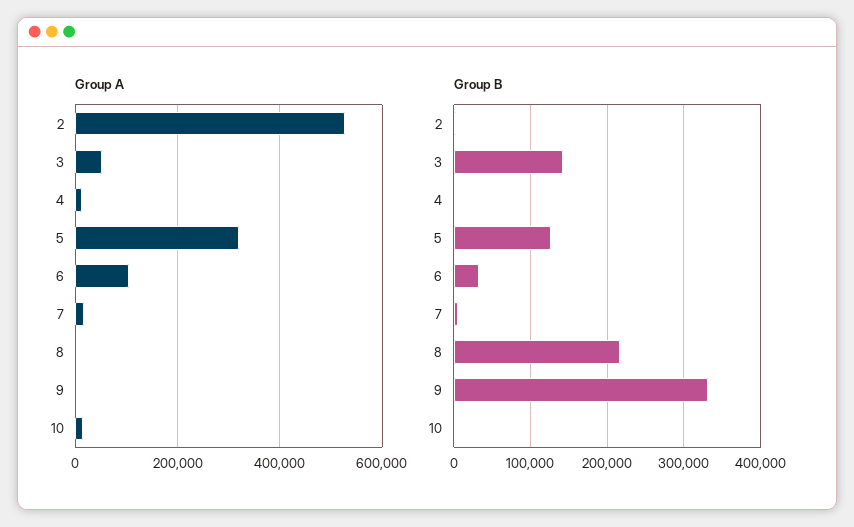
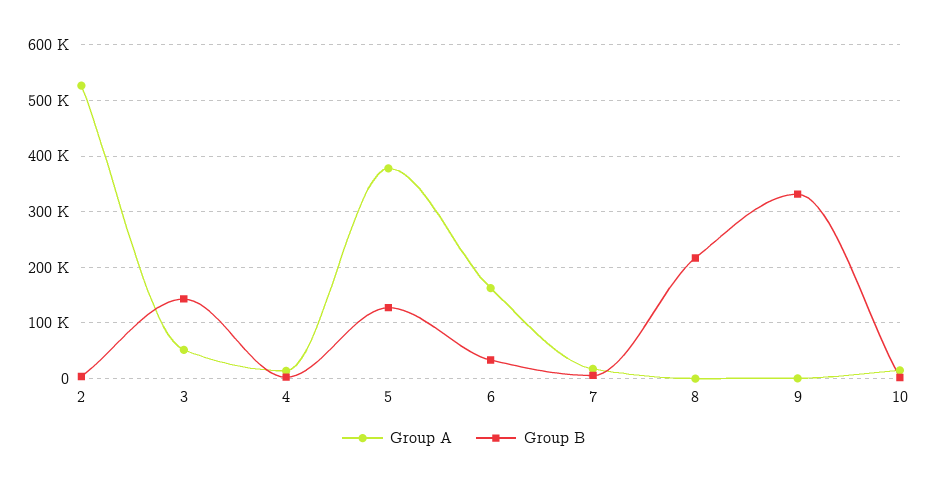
Group A, 5: 320000 -> 380000
Group A, 6: 100000 -> 160000

